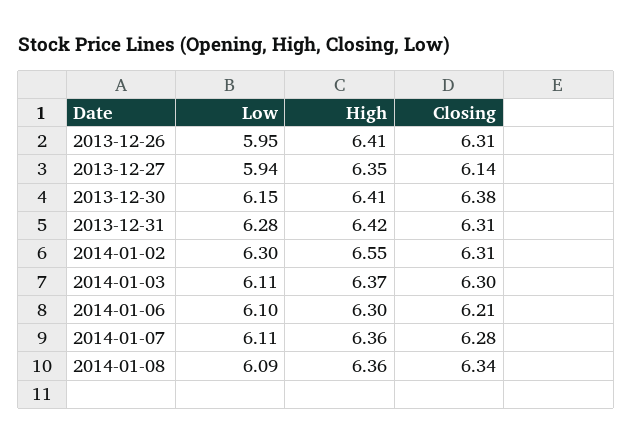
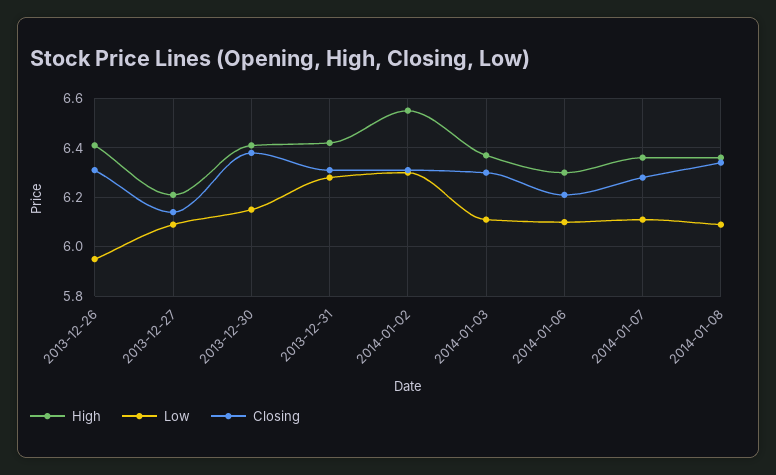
Low, 2013-12-27: 5.94 -> 6.1
High, 2013-12-27: 6.35 -> 6.2

